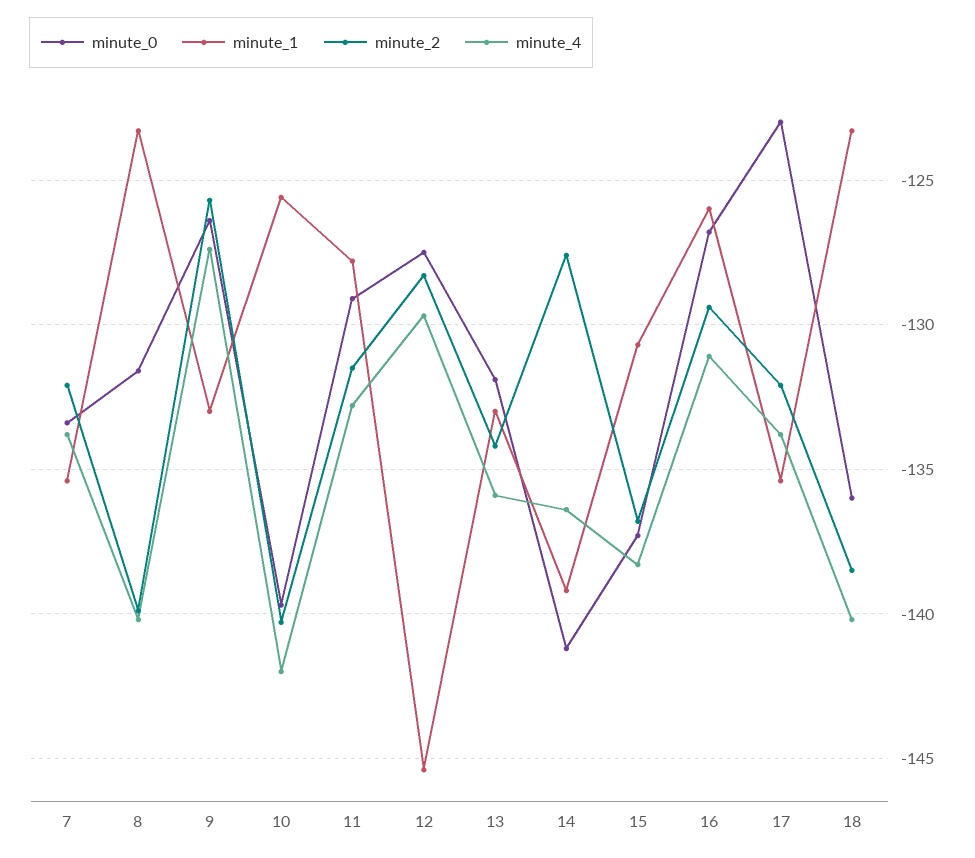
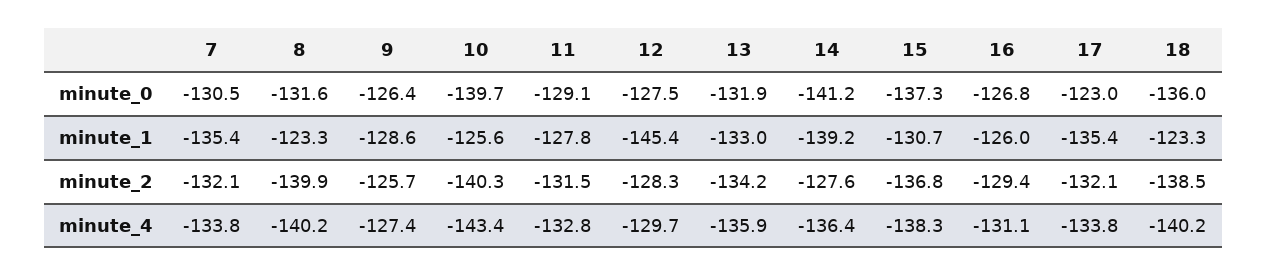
minute_0, 7: -133.5 -> -130.5
minute_1, 9: -133 -> -128.6
minute_4, 10: -142 -> -143.4

